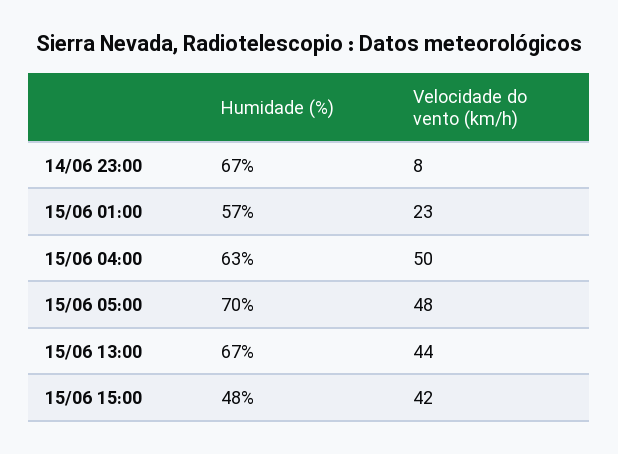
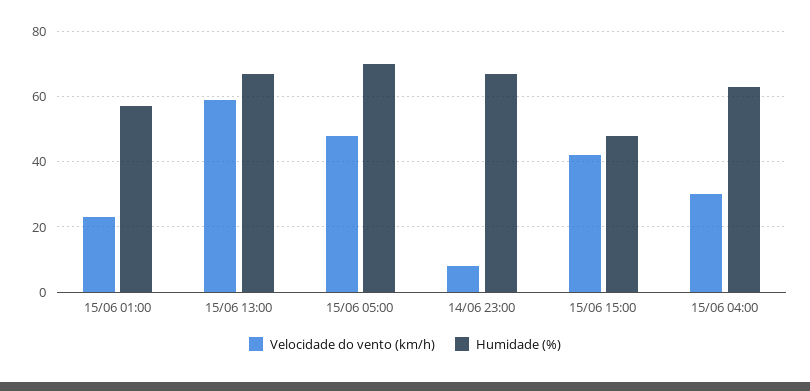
Velocidade do vento (km/h), 15/06 04:00: 50 -> 30
Velocidade do vento (km/h), 15/06 13:00: 44 -> 60

